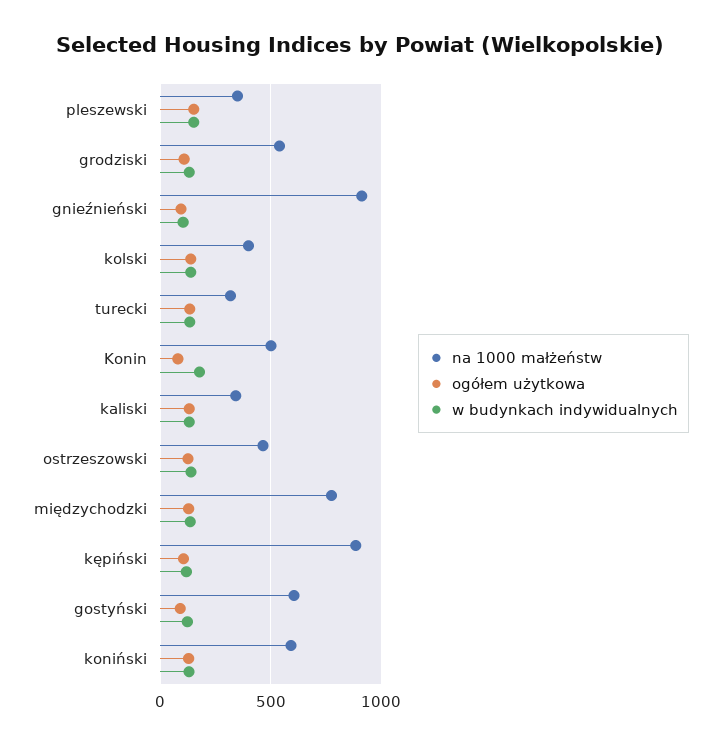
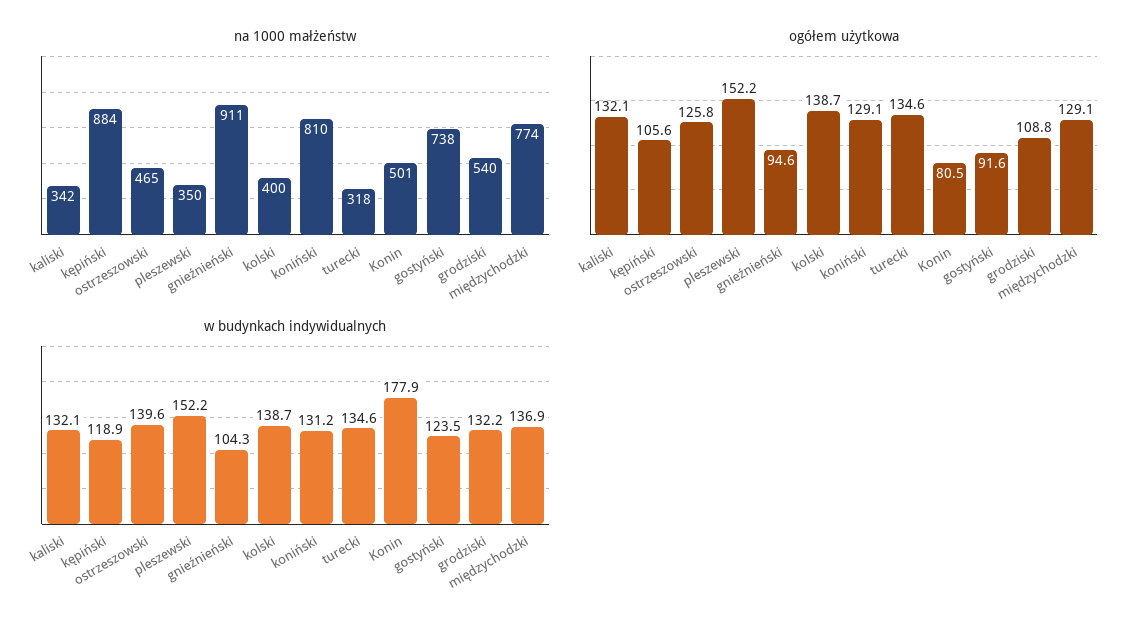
na 1000 małżeństw, gostyński: 600 -> 738
na 1000 małżeństw, koniński: 600 -> 810

